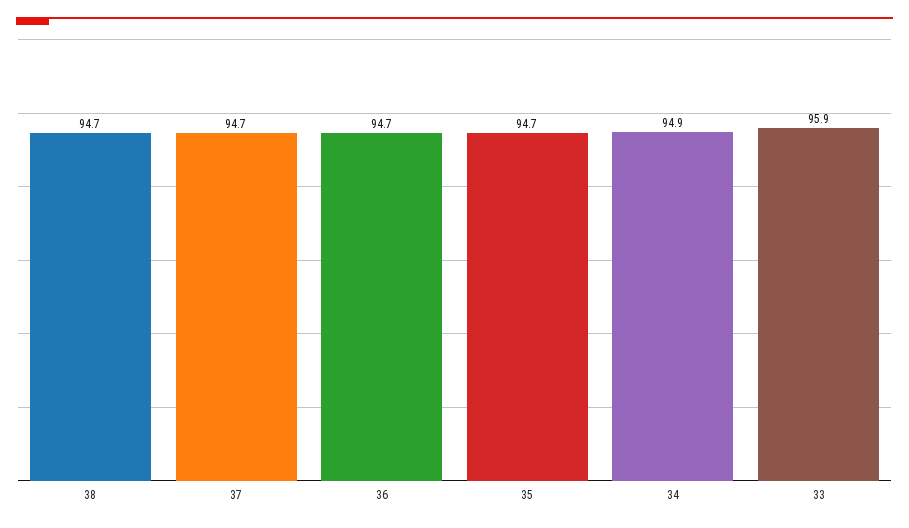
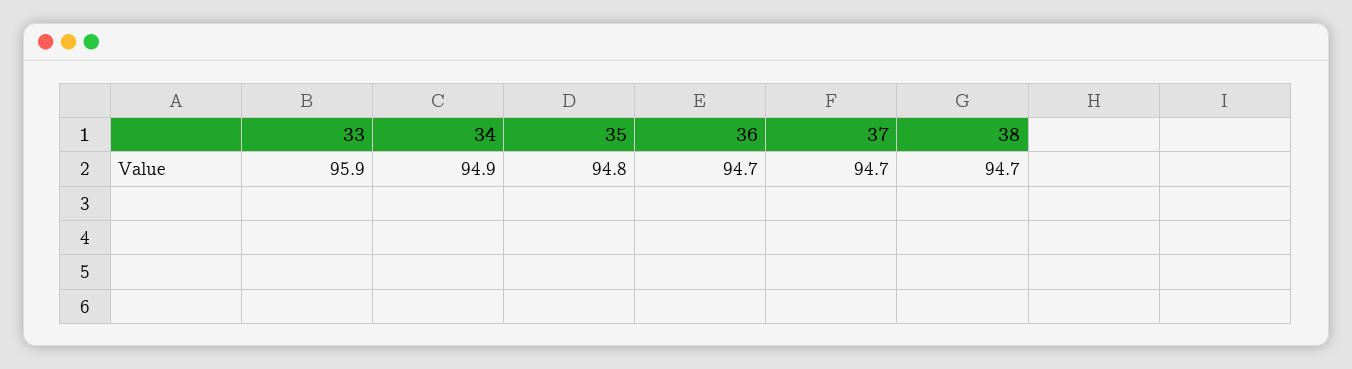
35: 94.7 -> 94.8

